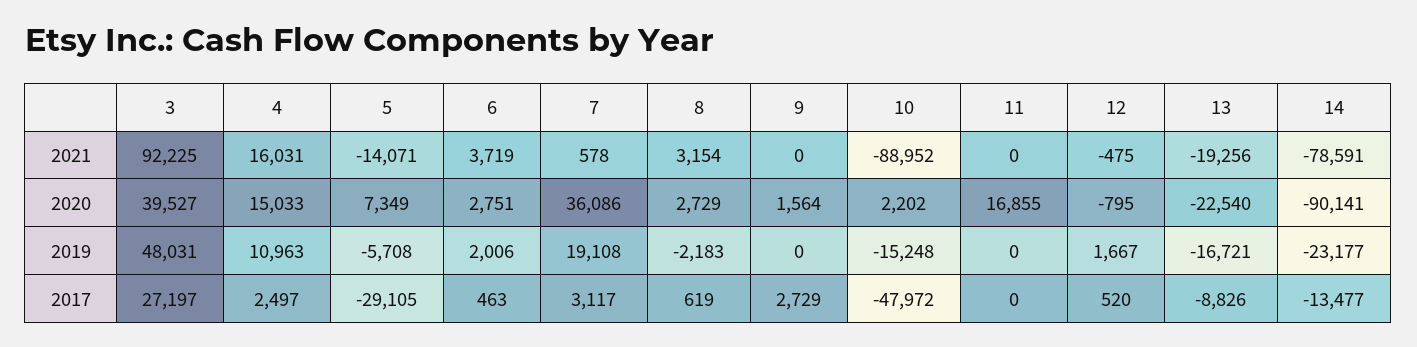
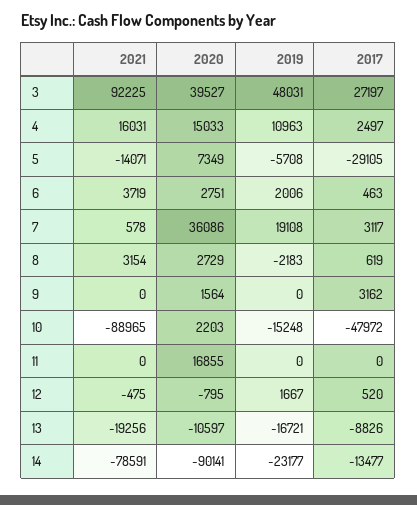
10, 2021: -88952 -> -88965
10, 2020: 2202 -> 2203
13, 2020: -22540 -> -10597
9, 2017: 2729 -> 3162

